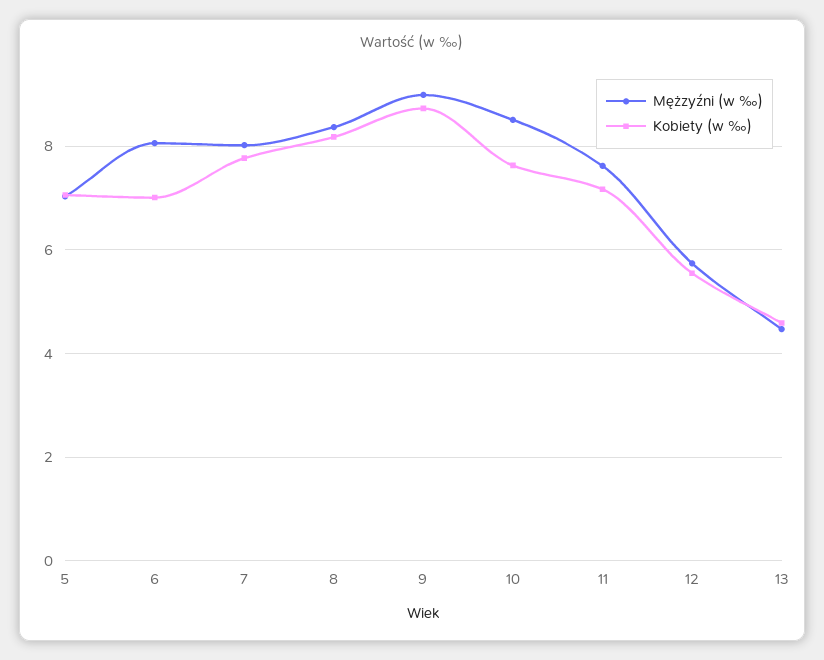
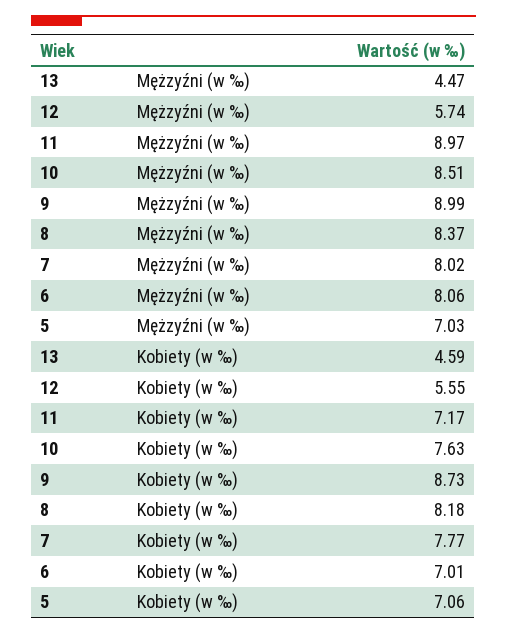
Mężzyźni (w ‰), 11: 7.6 -> 8.97

